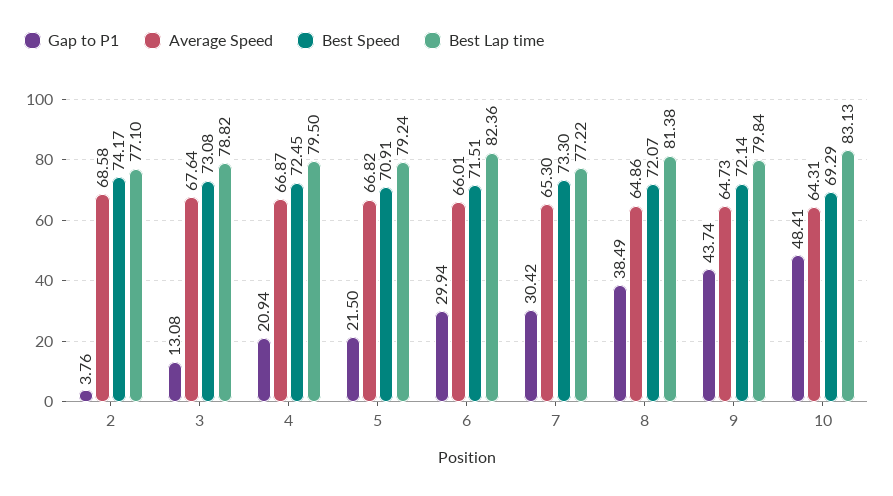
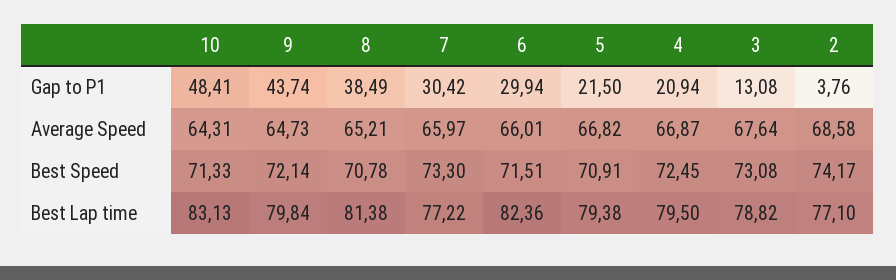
Best Lap time, 5: 79.24 -> 79.38
Average Speed, 7: 65.3 -> 65.97
Average Speed, 8: 64.86 -> 65.21
Best Speed, 8: 72.07 -> 70.78
Best Speed, 10: 69.29 -> 71.33

